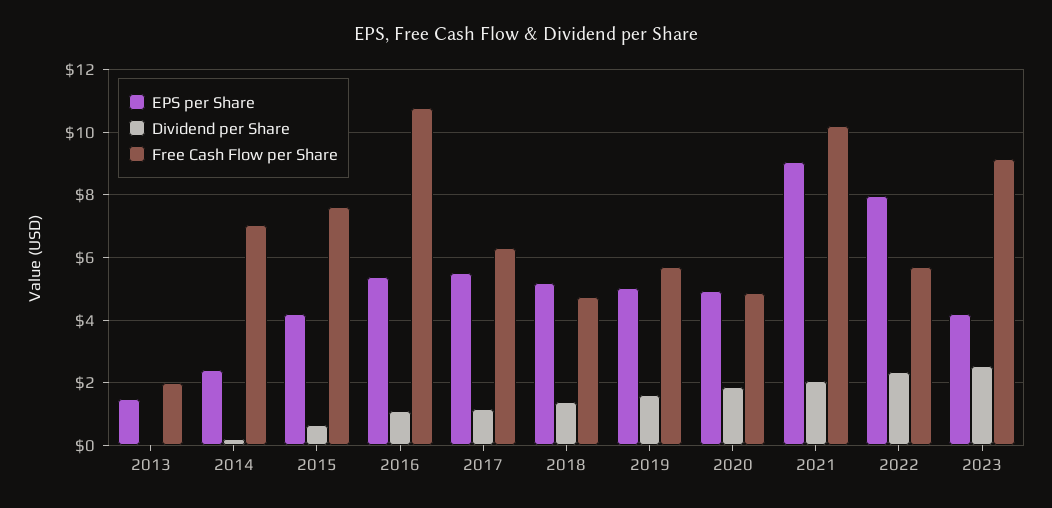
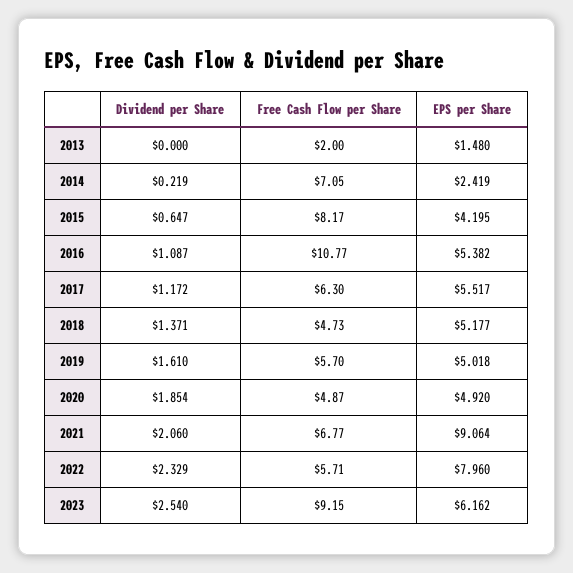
Free Cash Flow per Share, 2015: 7.6 -> 8.17
Free Cash Flow per Share, 2021: 10.2 -> 6.77
EPS per Share, 2023: 4.2 -> 6.162

